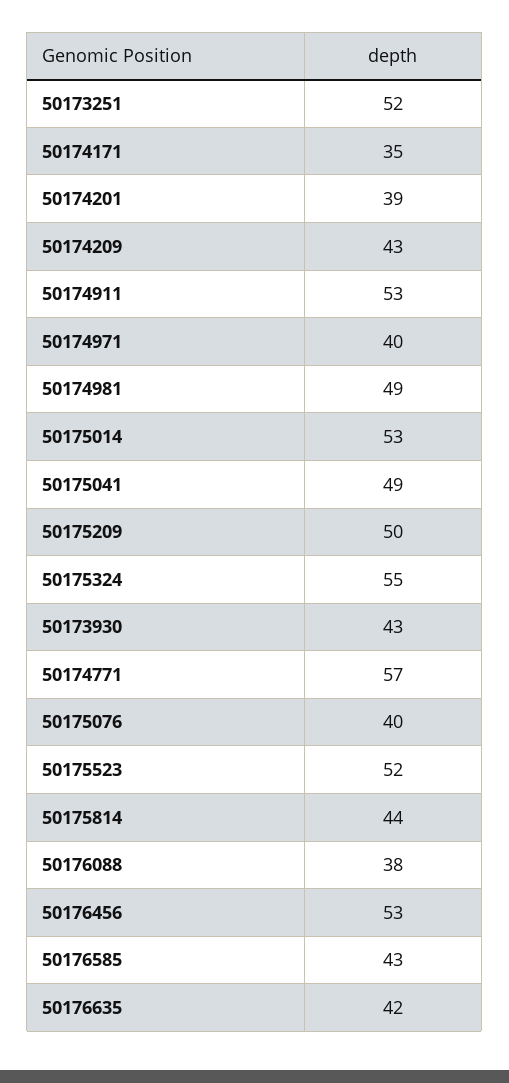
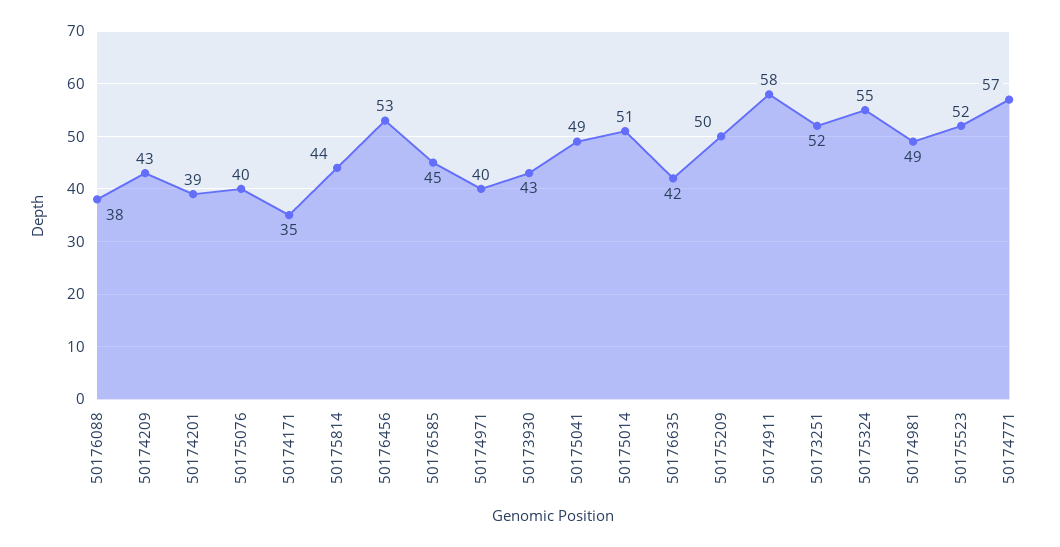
50174911: 53 -> 58
50175014: 53 -> 51
50176585: 43 -> 45

